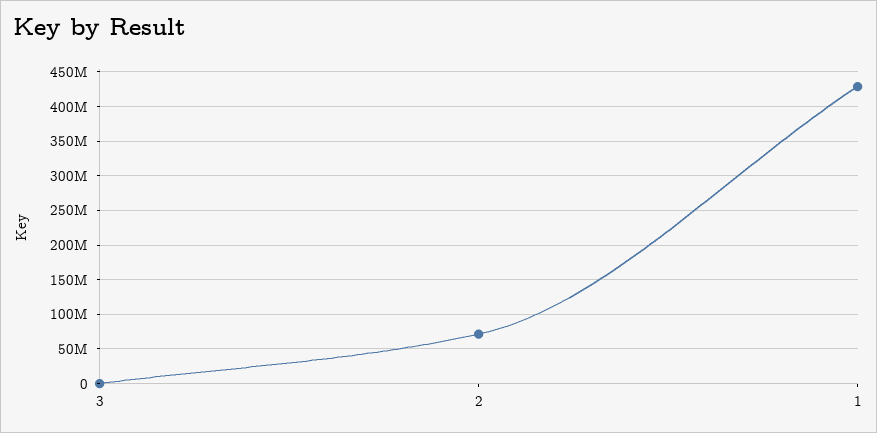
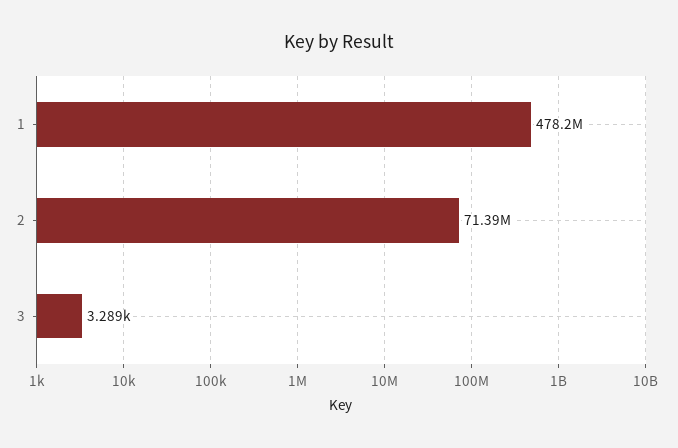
1: 430000000 -> 478200000

